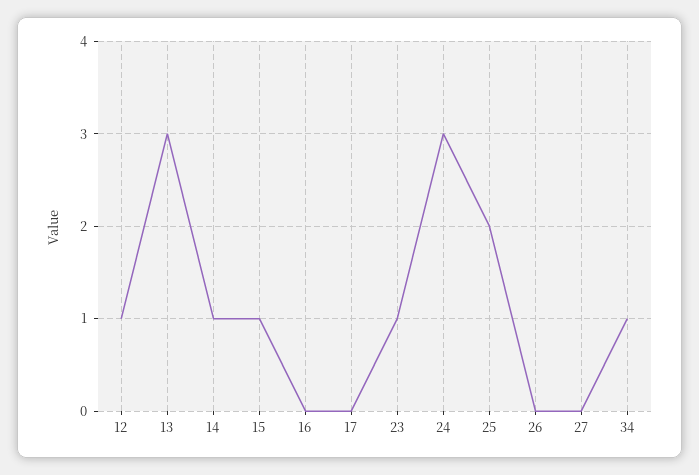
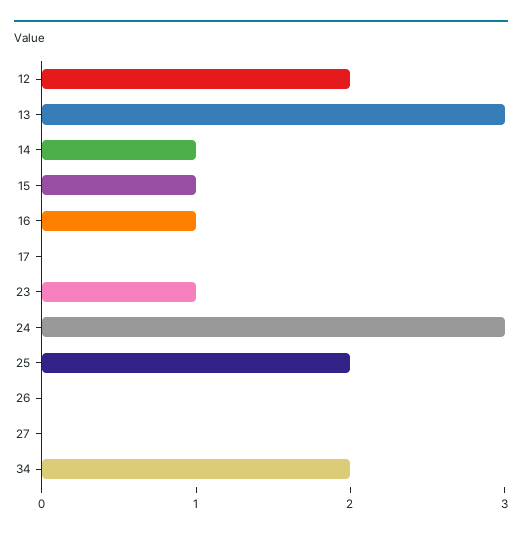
12: 1 -> 2
16: 0 -> 1
34: 1 -> 2

